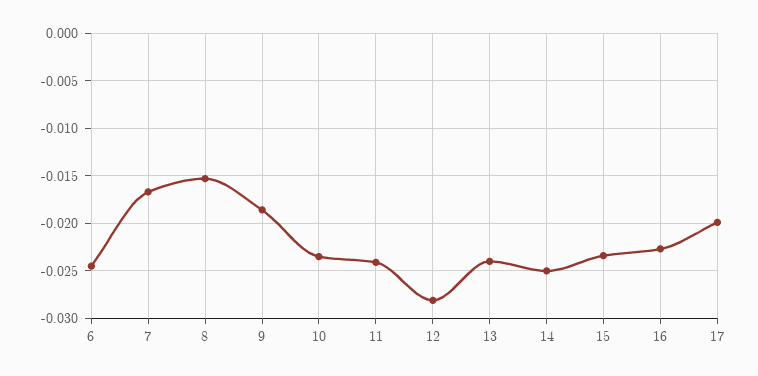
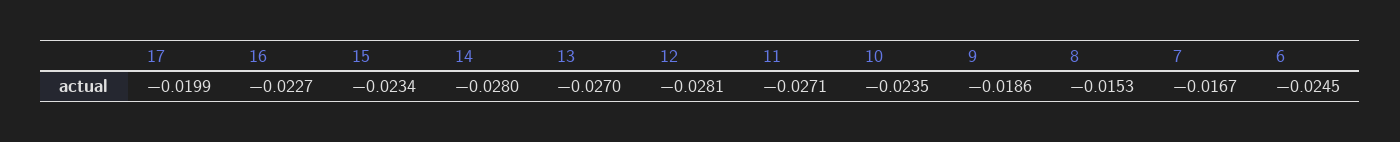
11: -0.024 -> -0.0271
13: -0.024 -> -0.027
14: -0.025 -> -0.028

